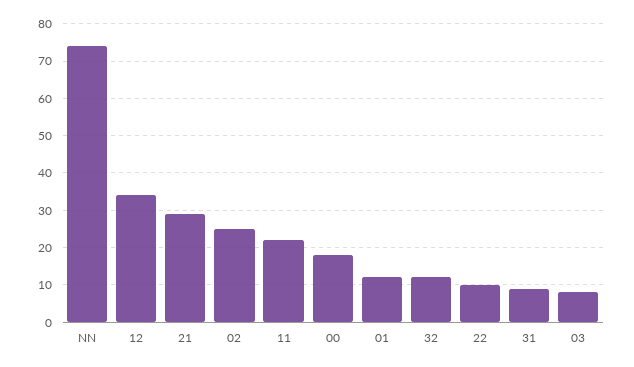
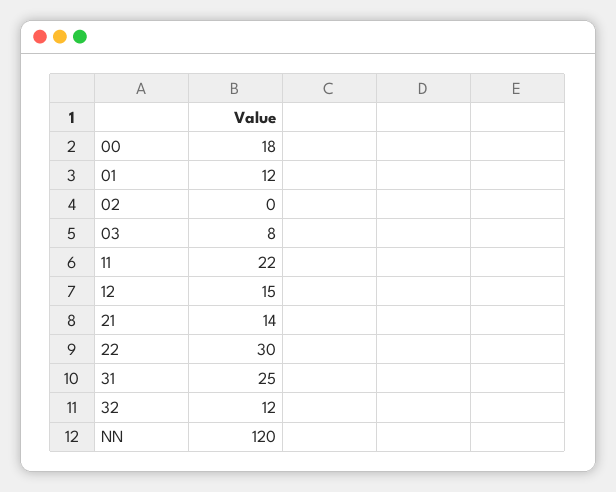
NN: 75 -> 120
12: 35 -> 15
21: 30 -> 14
02: 25 -> 0
22: 10 -> 30
31: 10 -> 25

